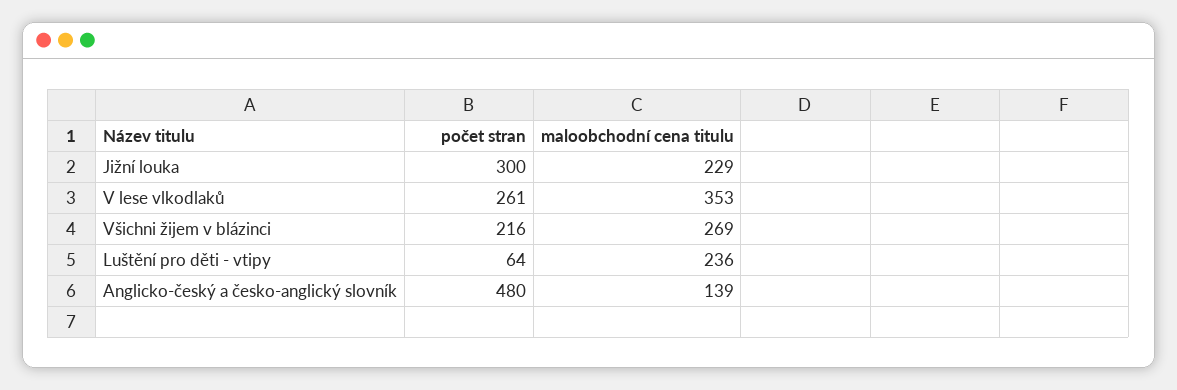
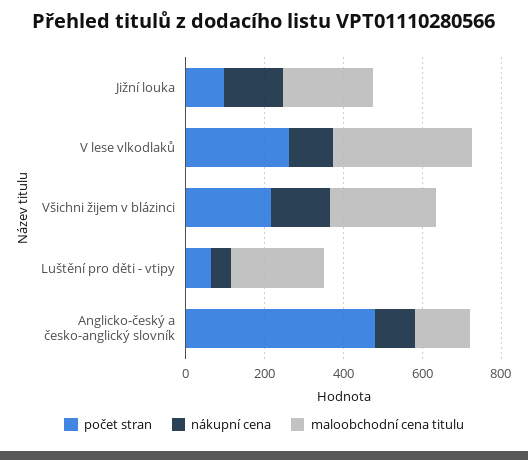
počet stran, Jižní louka: 300 -> 100
nákupní cena, Jižní louka: none -> 150
nákupní cena, V lese vlkodlaků: none -> 100
nákupní cena, Všichni žijem v blázinci: none -> 150
nákupní cena, Luštění pro děti - vtipy: none -> 50
nákupní cena, Anglicko-český a česko-anglický slovník: none -> 100

